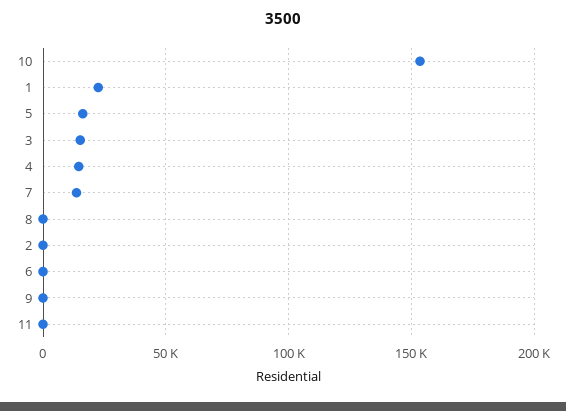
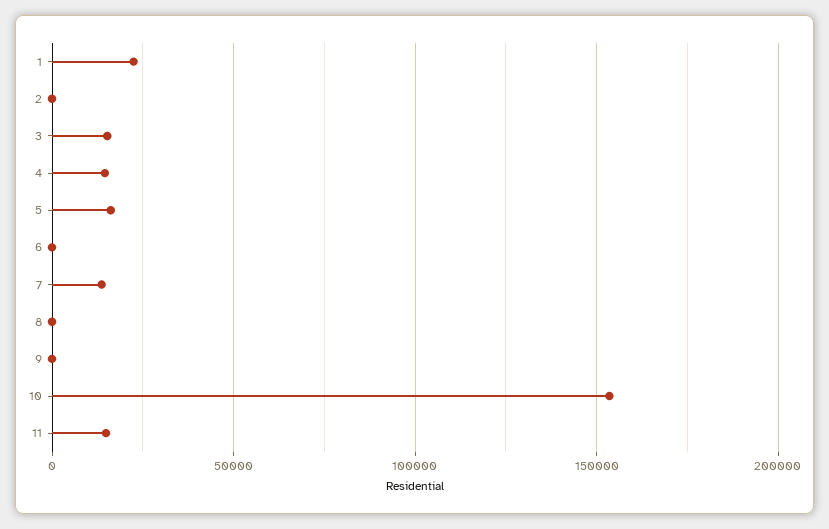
11: 0 -> 15000

